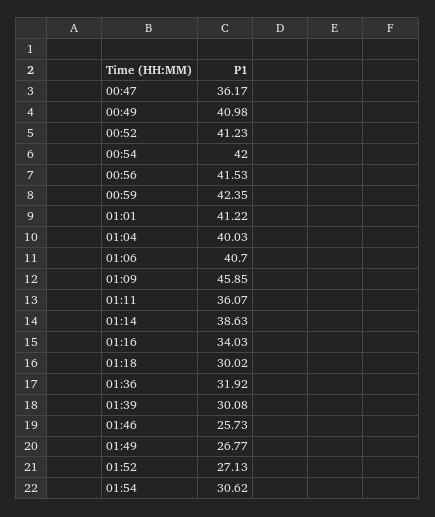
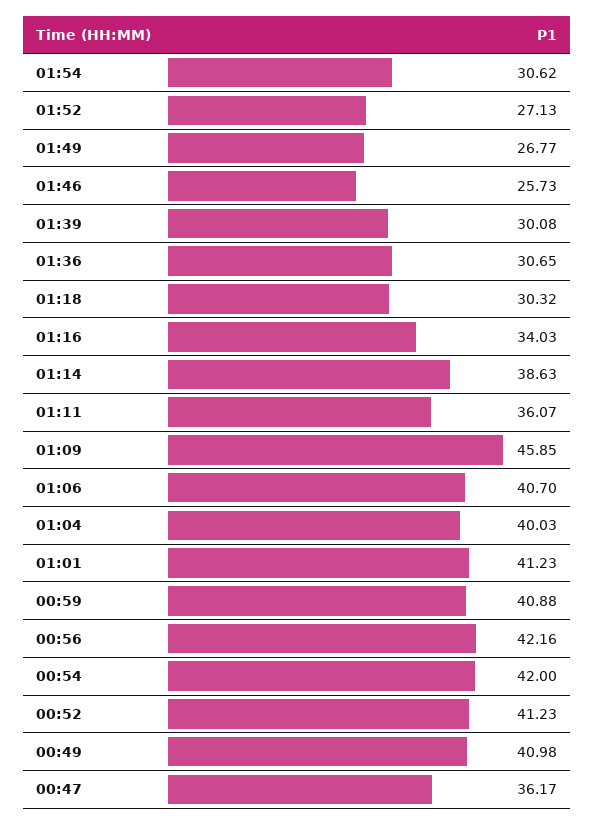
00:56: 41.53 -> 42.16
00:59: 42.35 -> 40.88
01:01: 41.22 -> 41.23
01:18: 30.02 -> 30.32
01:36: 31.92 -> 30.65

